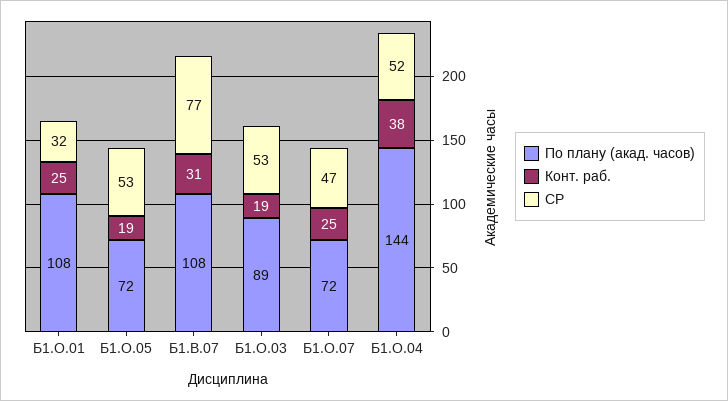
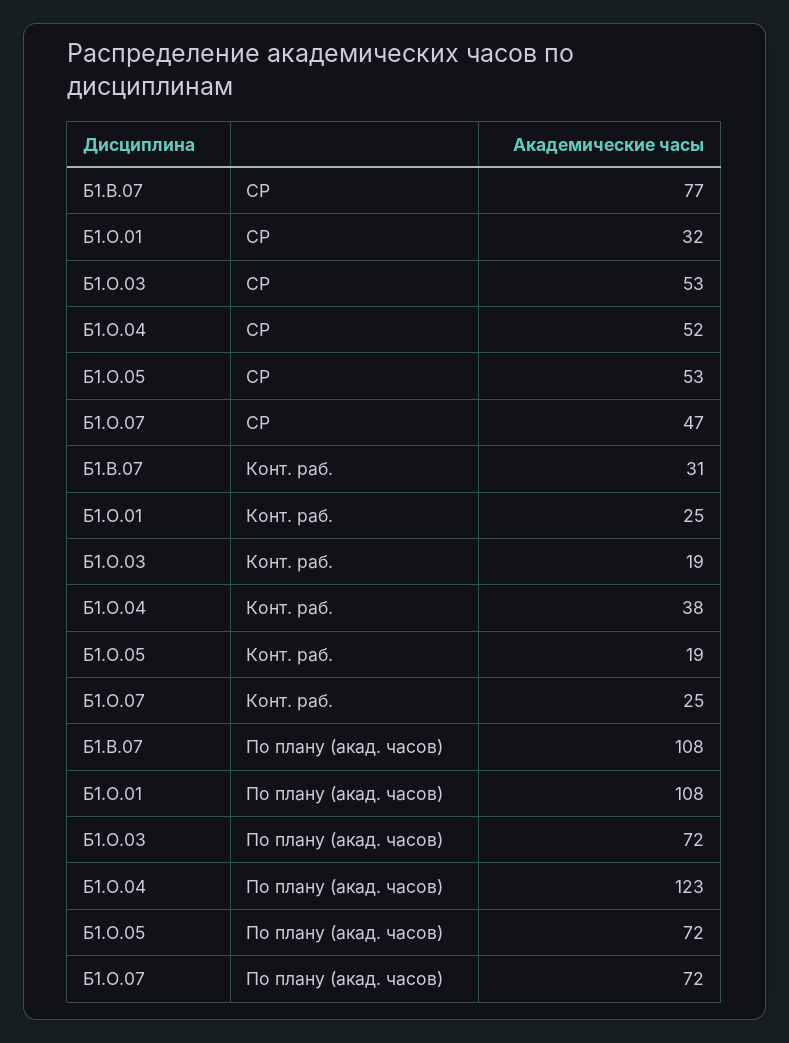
По плану (акад. часов), Б1.О.03: 89 -> 72
По плану (акад. часов), Б1.О.04: 144 -> 123

